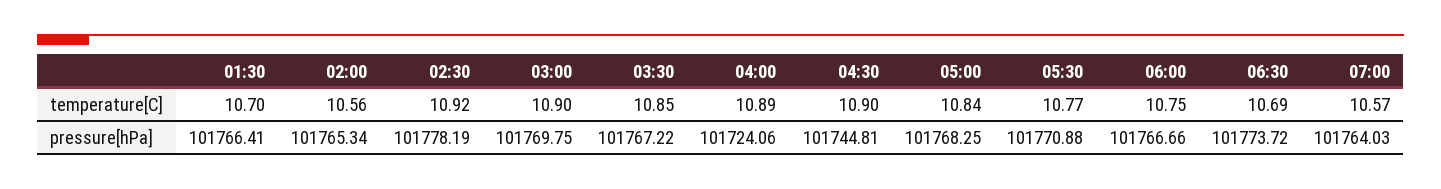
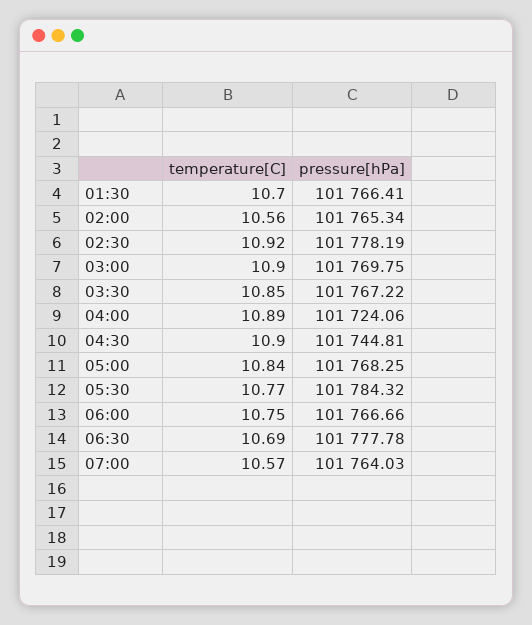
05:30, pressure[hPa]: 101770.88 -> 101784.32
06:30, pressure[hPa]: 101773.72 -> 101777.78

